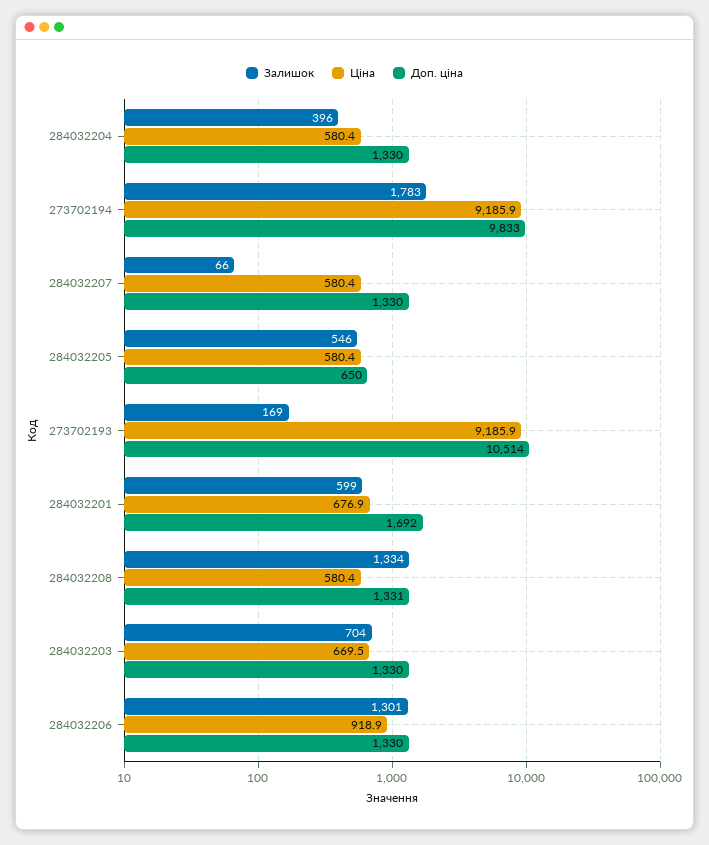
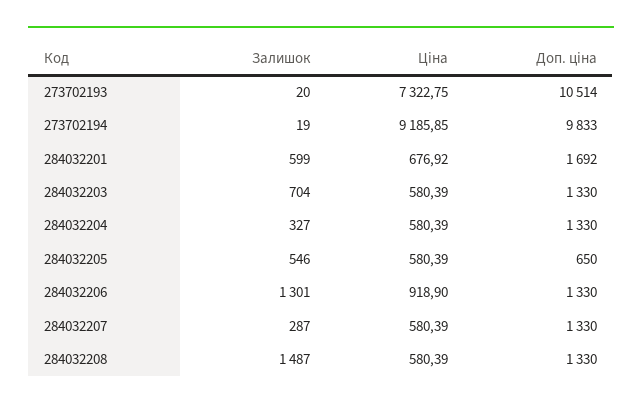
Залишок, 284032204: 396 -> 327
Залишок, 273702194: 1783 -> 19
Залишок, 284032207: 66 -> 287
Залишок, 273702193: 169 -> 20
Ціна, 273702193: 9185.9 -> 7322.75
Залишок, 284032208: 1334 -> 1487
Доп. ціна, 284032208: 1331 -> 1330
Ціна, 284032203: 669.5 -> 580.39

